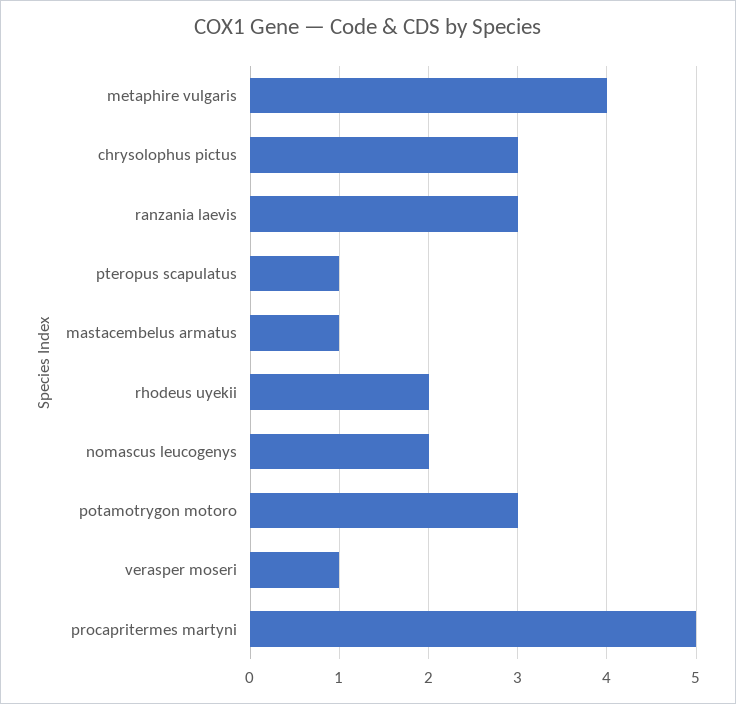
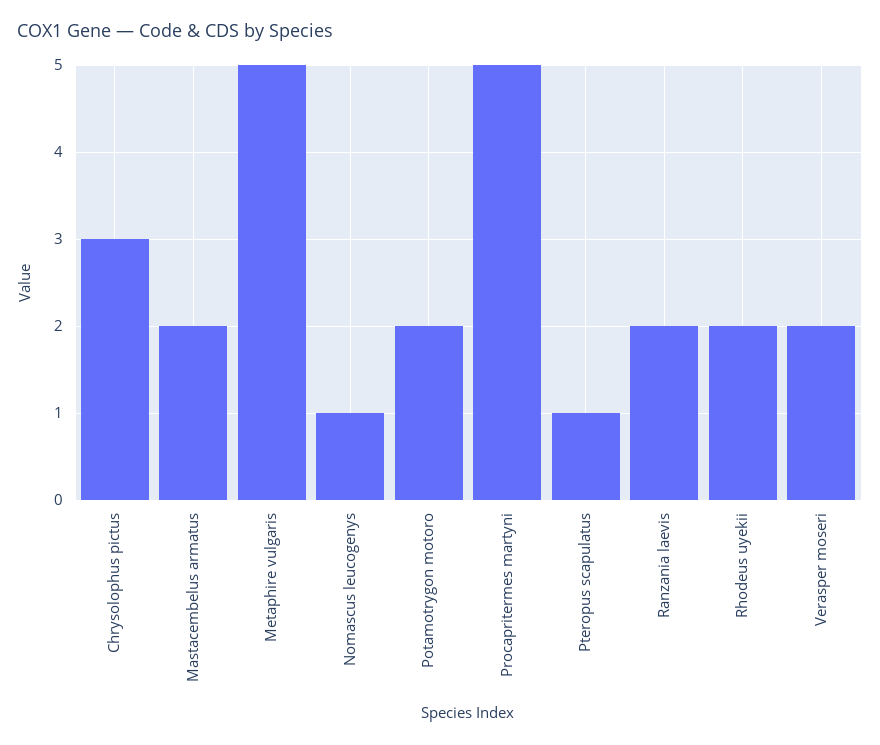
metaphire vulgaris: 4 -> 5
ranzania laevis: 3 -> 2
mastacembelus armatus: 1 -> 2
nomascus leucogenys: 2 -> 1
potamotrygon motoro: 3 -> 2
verasper moseri: 1 -> 2

